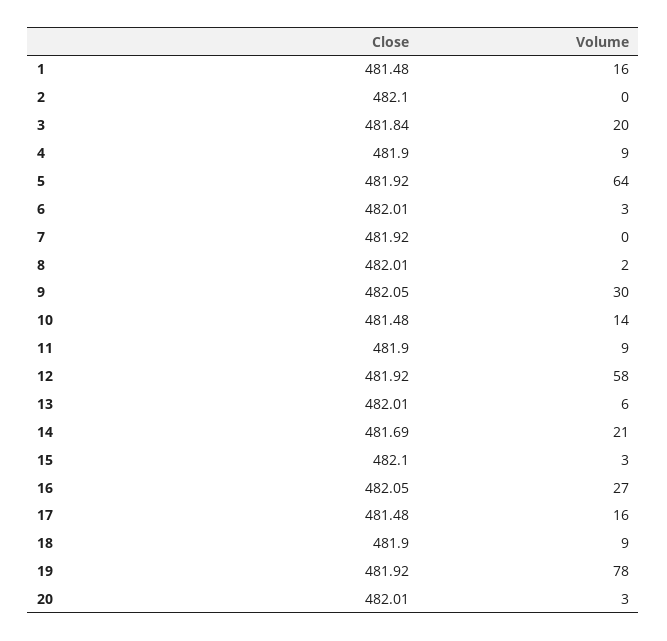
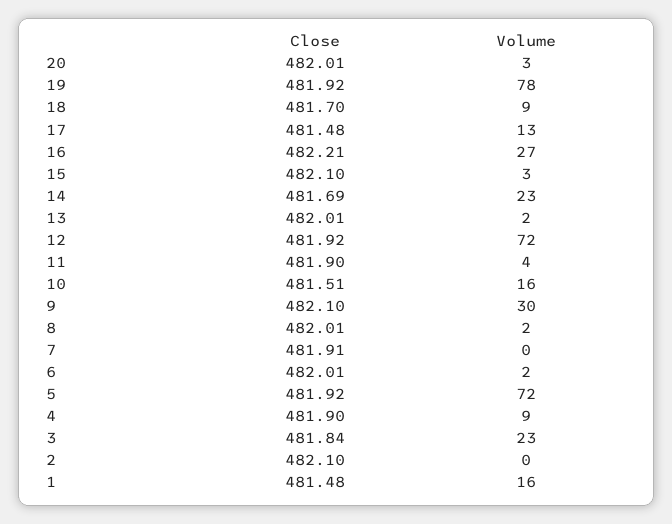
Volume, 3: 20 -> 23
Volume, 5: 64 -> 72
Volume, 6: 3 -> 2
Close, 7: 481.92 -> 481.91
Close, 9: 482.05 -> 482.1
Close, 10: 481.48 -> 481.51
Volume, 10: 14 -> 16
Volume, 11: 9 -> 4
Volume, 12: 58 -> 72
Volume, 13: 6 -> 2
Volume, 14: 21 -> 23
Close, 16: 482.05 -> 482.21
Volume, 17: 16 -> 13
Close, 18: 481.9 -> 481.7

